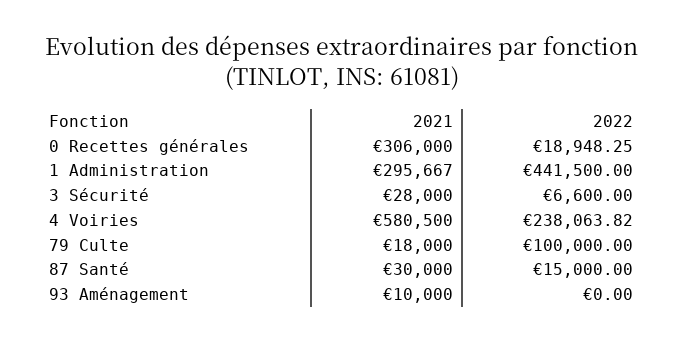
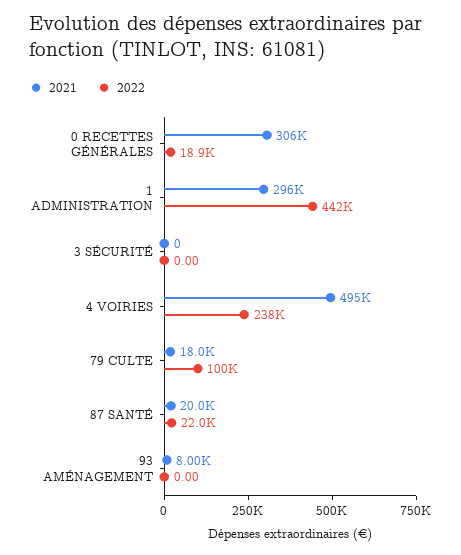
2021, 3 Sécurité: 28000 -> 0
2022, 3 Sécurité: 6600 -> 0
2021, 4 Voiries: 580500 -> 495000
2021, 87 Santé: 30000 -> 20000
2022, 87 Santé: 15000 -> 22000
2021, 93 Aménagement: 10000 -> 8000

